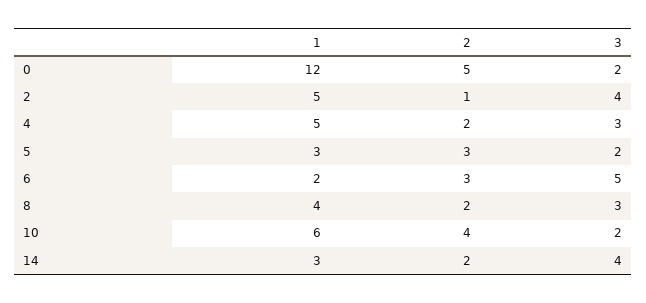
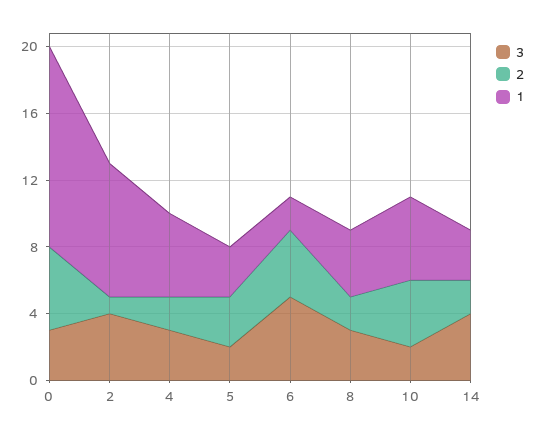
3, 0: 2 -> 3
1, 2: 5 -> 8
2, 6: 3 -> 4
1, 10: 6 -> 5

